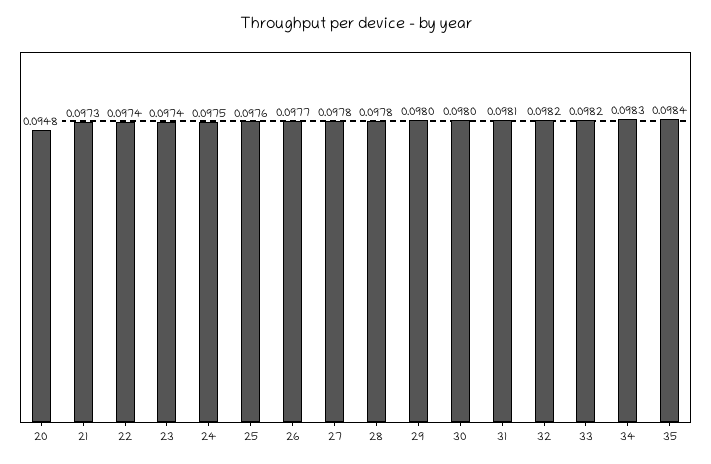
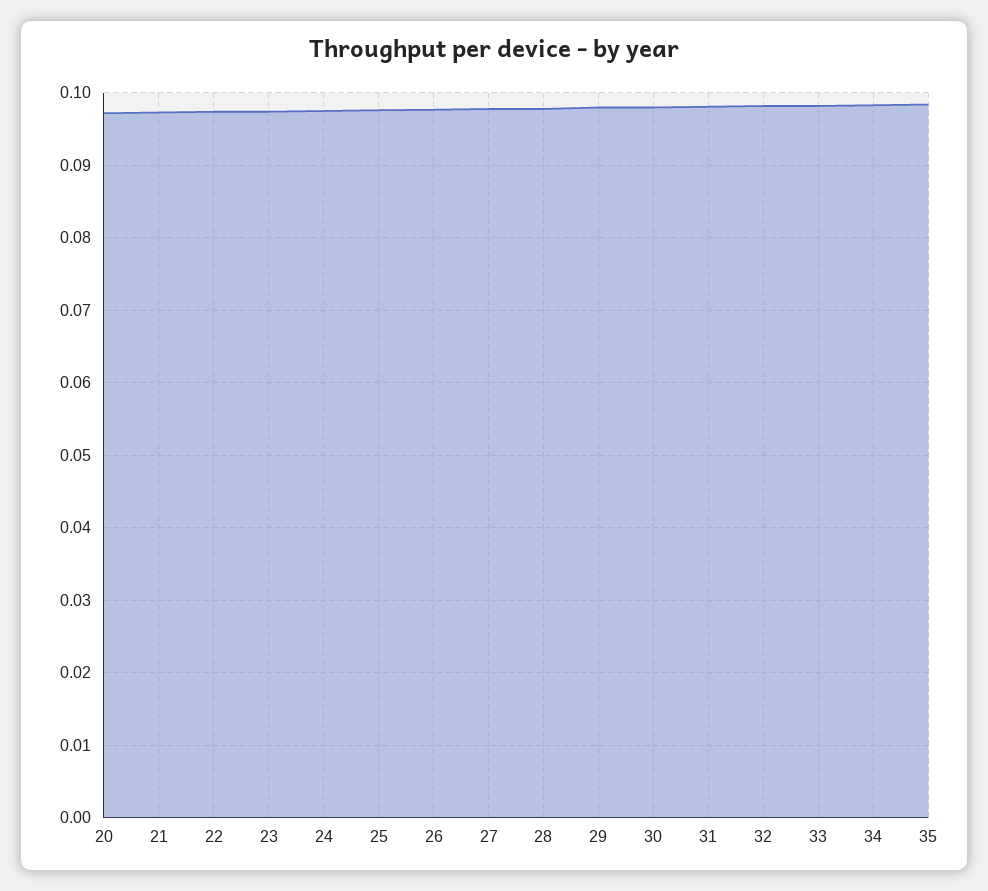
20: 0.0948 -> 0.097

